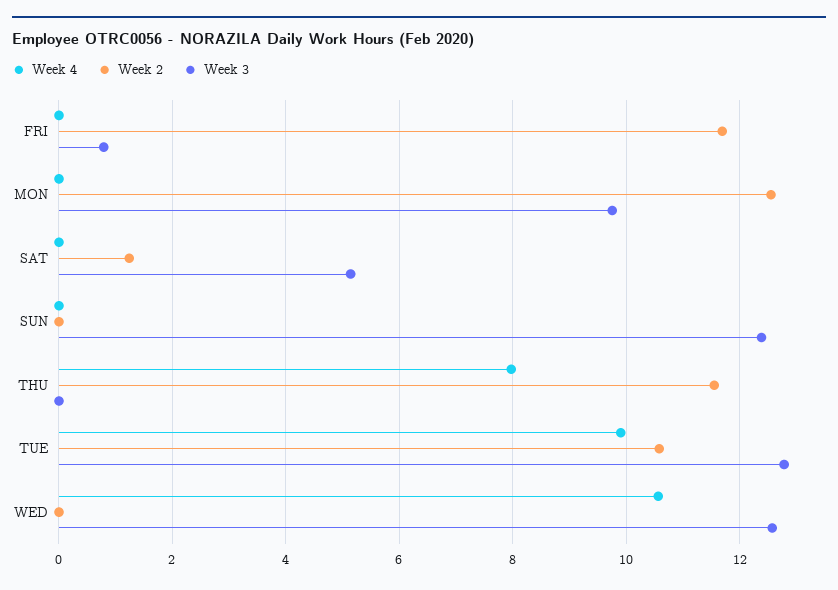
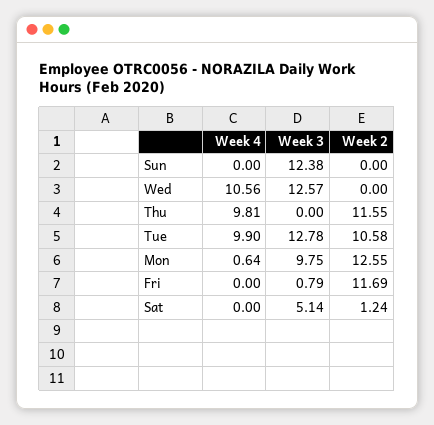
Week 4, MON: 0 -> 0.64
Week 4, THU: 8 -> 9.81

